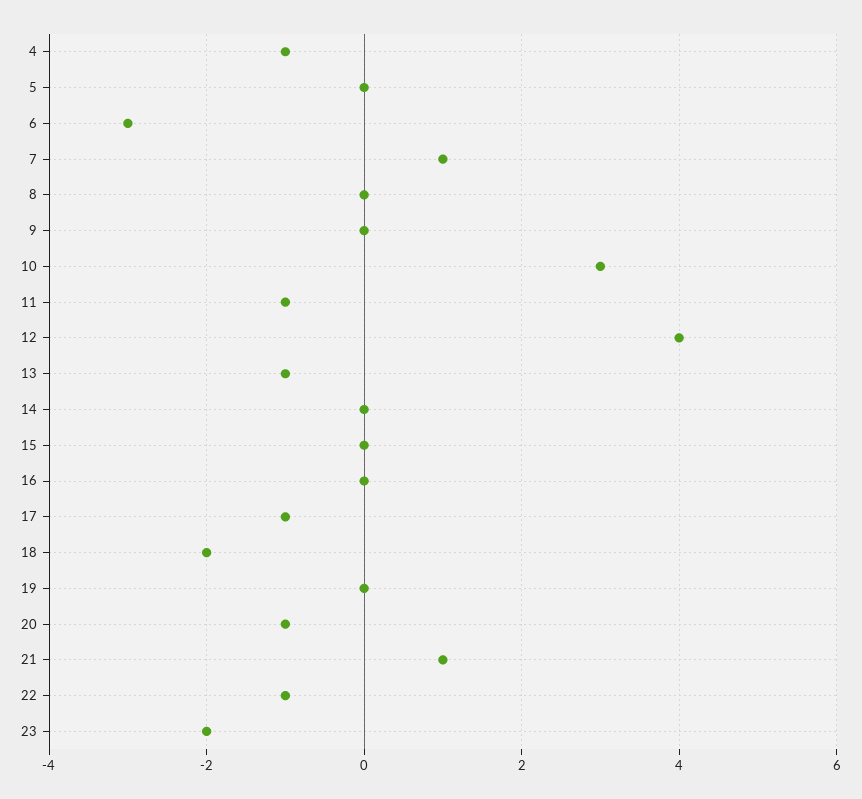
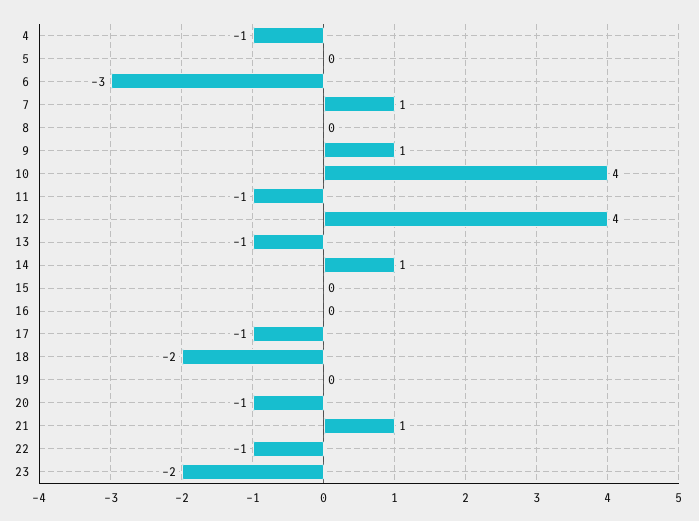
9: 0 -> 1
10: 3 -> 4
14: 0 -> 1

